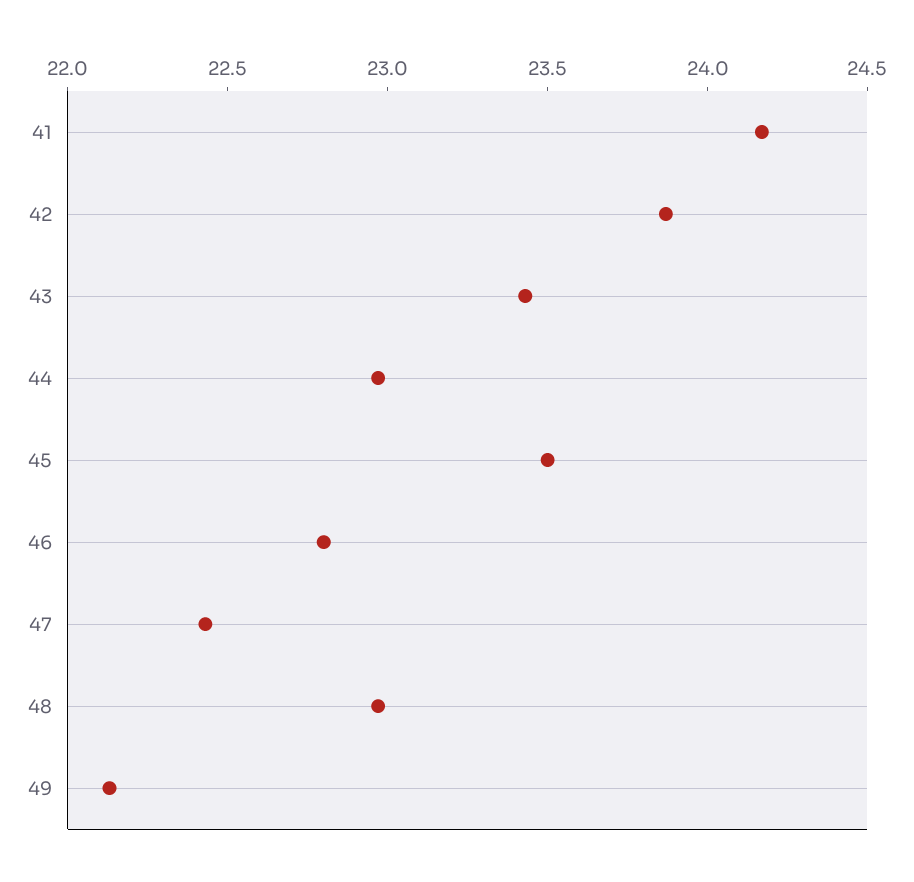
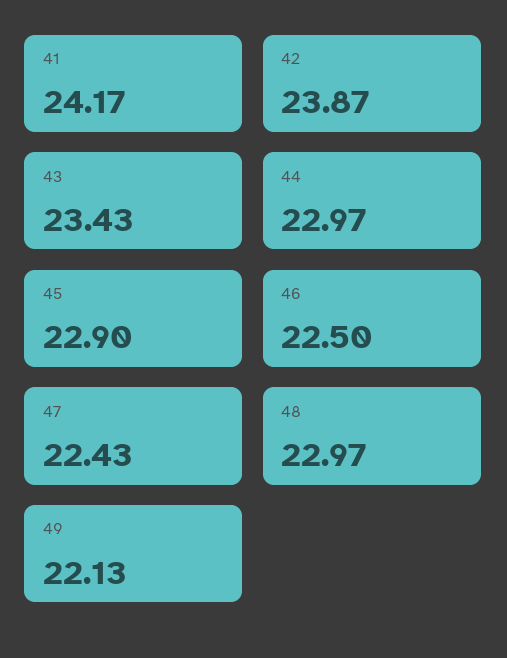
45: 23.5 -> 22.9
46: 22.8 -> 22.5

